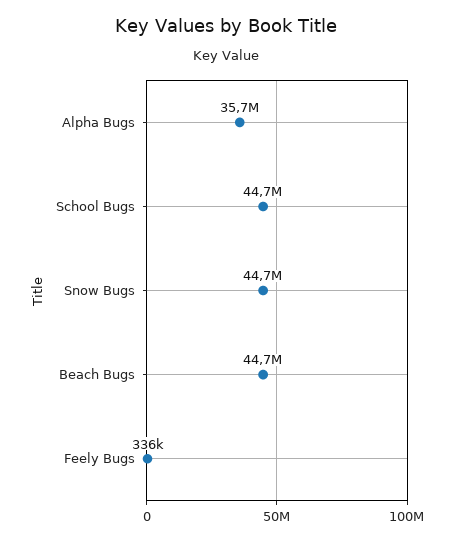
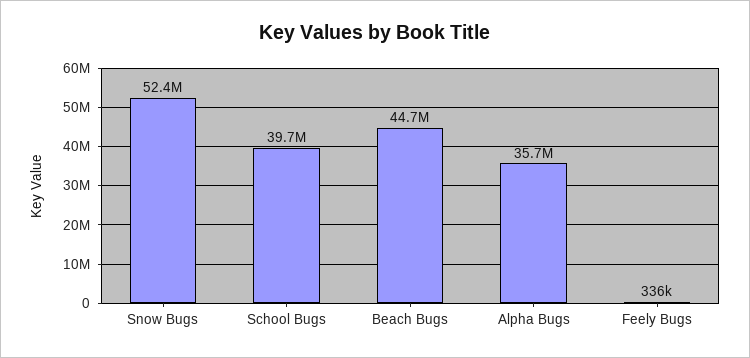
School Bugs: 44700000 -> 39700000
Snow Bugs: 44700000 -> 52400000

